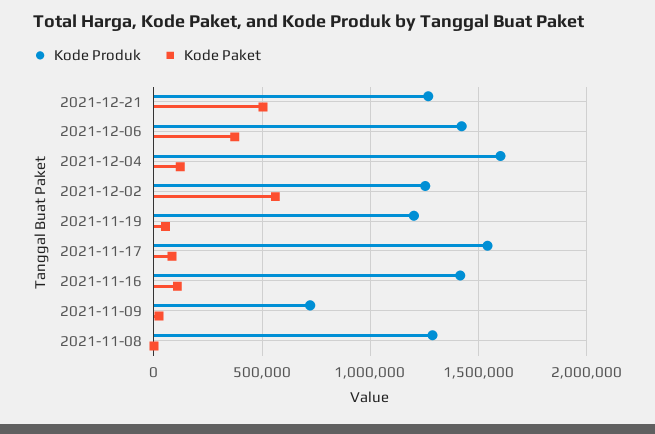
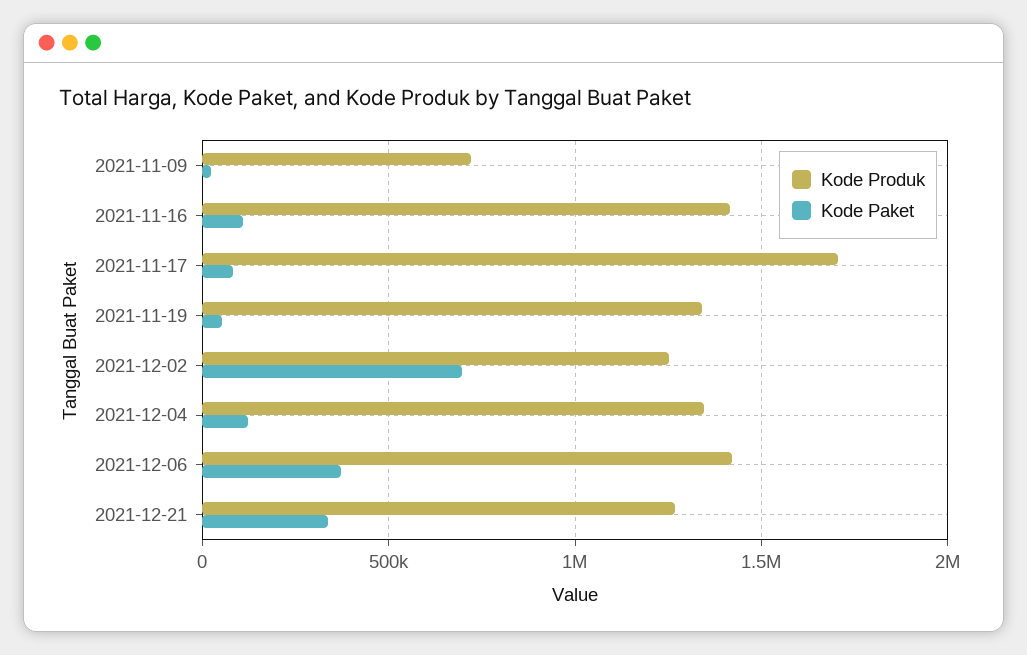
Kode Paket, 2021-12-21: 500000 -> 350000
Kode Produk, 2021-12-04: 1600000 -> 1350000
Kode Paket, 2021-12-02: 550000 -> 700000
Kode Produk, 2021-11-19: 1200000 -> 1350000
Kode Produk, 2021-11-17: 1550000 -> 1700000
Kode Produk, 2021-11-08: 1300000 -> none
Kode Paket, 2021-11-08: 0 -> none

